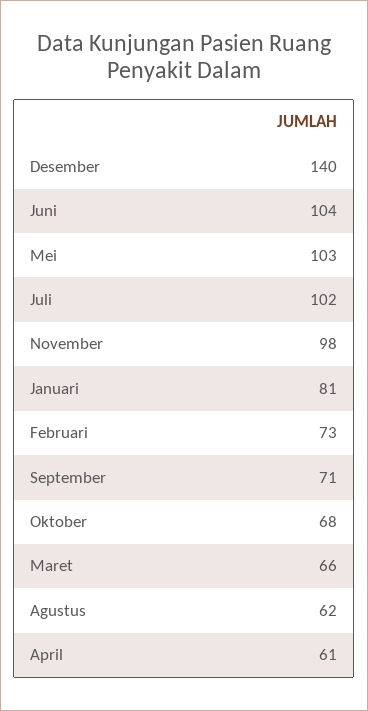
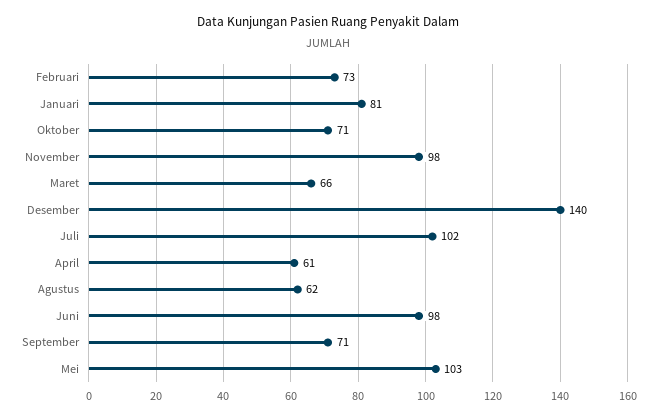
Juni: 104 -> 98
Oktober: 68 -> 71

